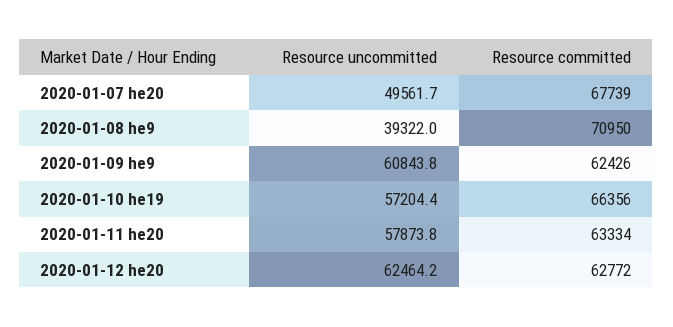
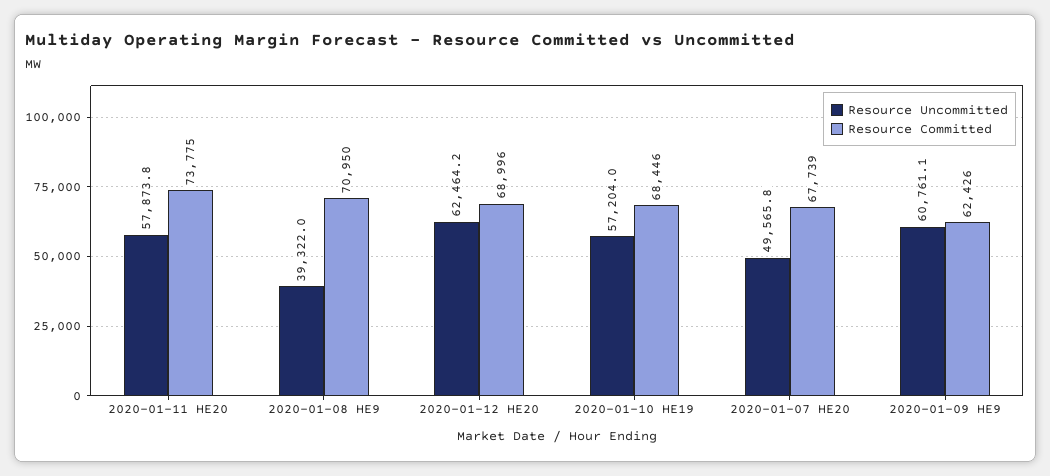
Resource uncommitted, 2020-01-07 he20: 49561.7 -> 49565.8
Resource uncommitted, 2020-01-09 he9: 60843.8 -> 60761.1
Resource uncommitted, 2020-01-10 he19: 57204.4 -> 57204
Resource committed, 2020-01-10 he19: 66356 -> 68446
Resource committed, 2020-01-11 he20: 63334 -> 73775
Resource committed, 2020-01-12 he20: 62772 -> 68996

